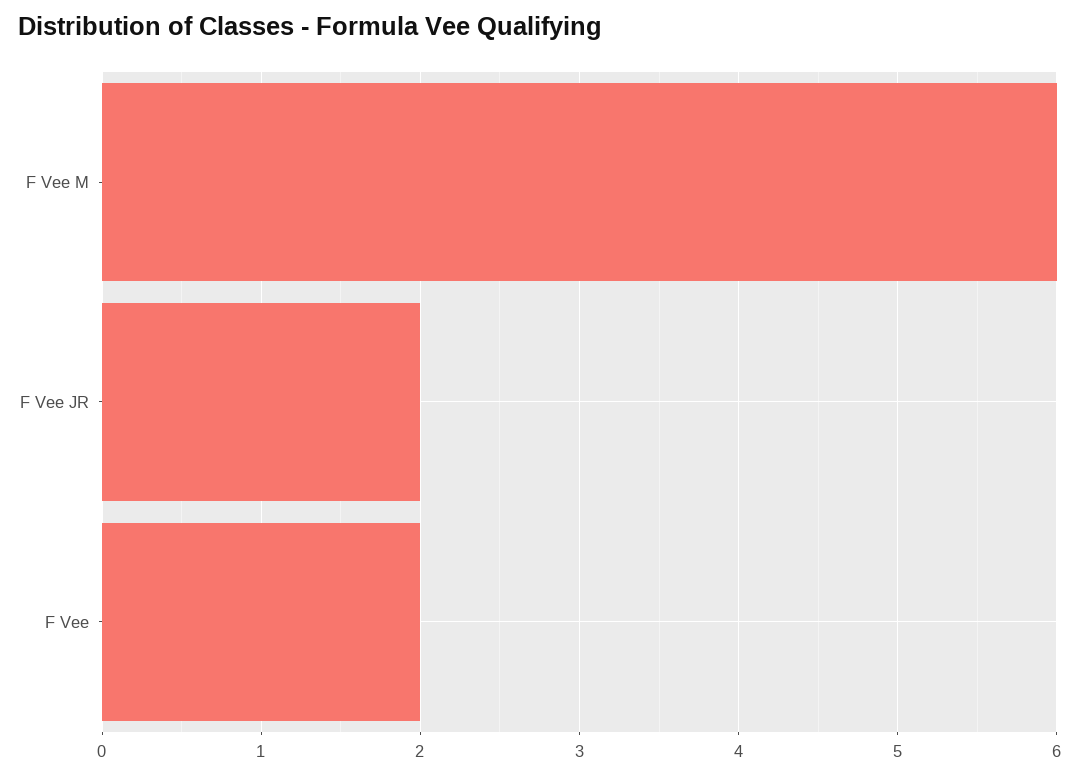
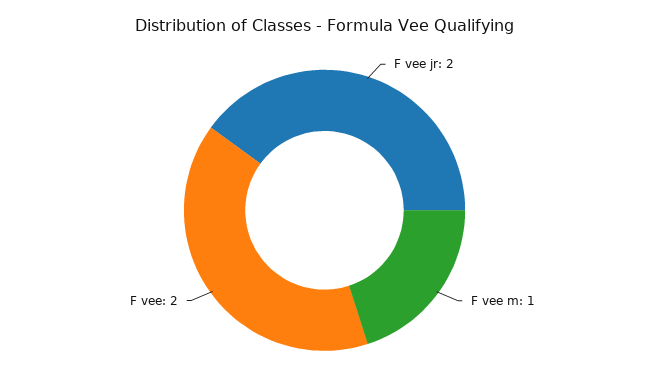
F Vee M: 6 -> 1

